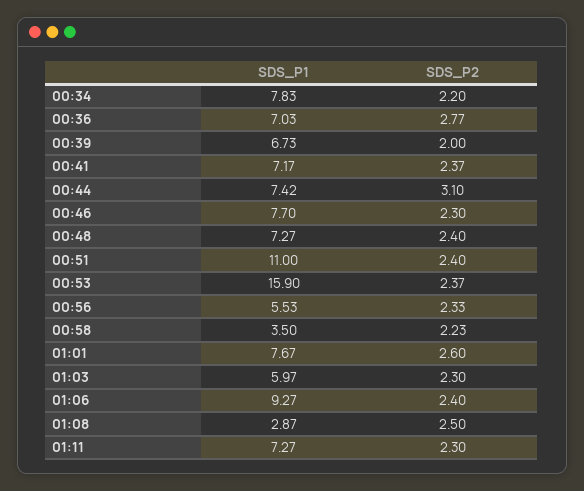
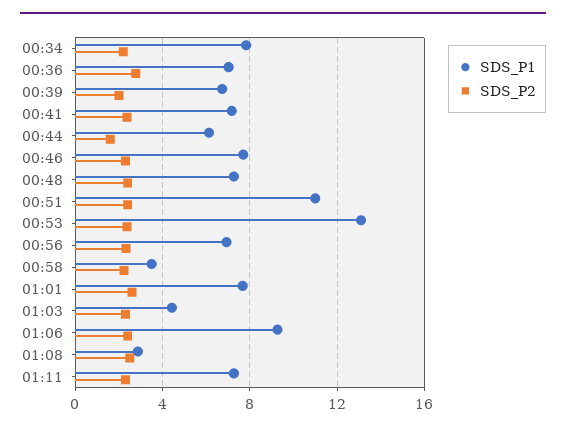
SDS_P1, 00:44: 7.42 -> 6
SDS_P2, 00:44: 3.1 -> 1.5
SDS_P1, 00:53: 15.9 -> 13
SDS_P1, 00:56: 5.53 -> 7
SDS_P1, 01:03: 5.97 -> 4.5

